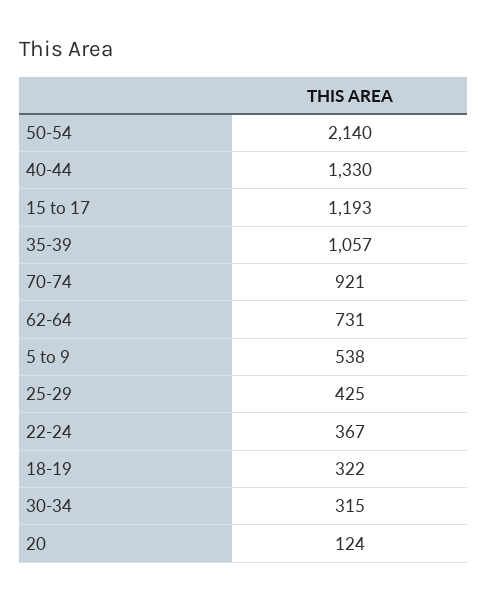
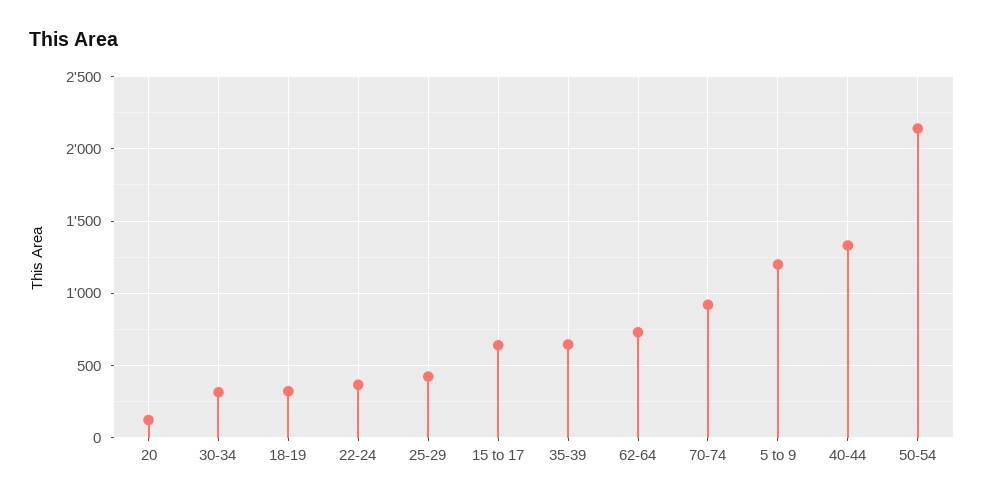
15 to 17: 1193 -> 650
35-39: 1057 -> 650
5 to 9: 538 -> 1200

